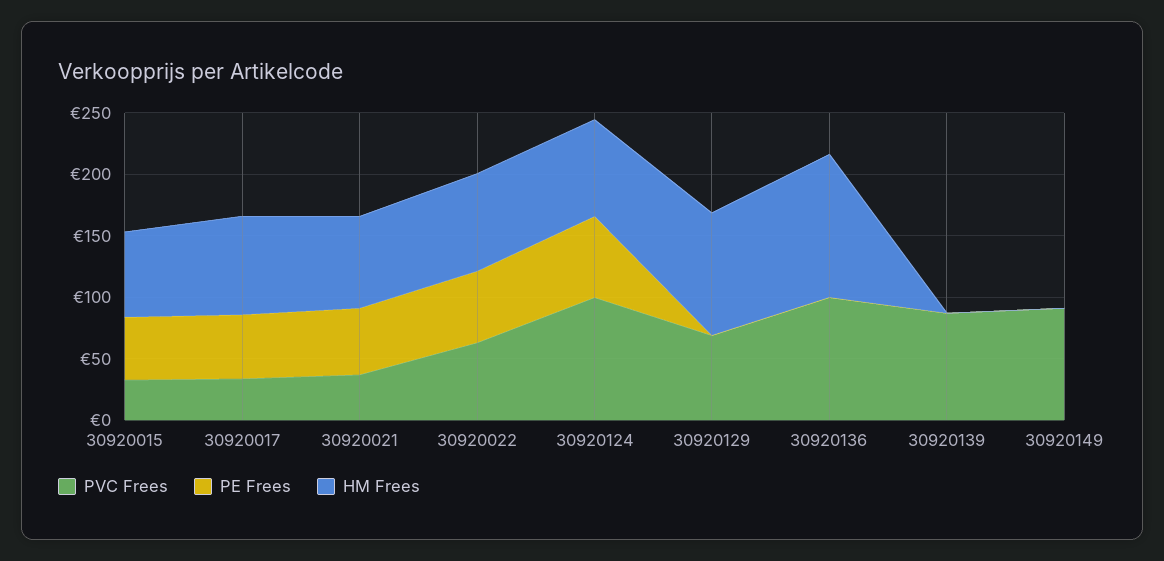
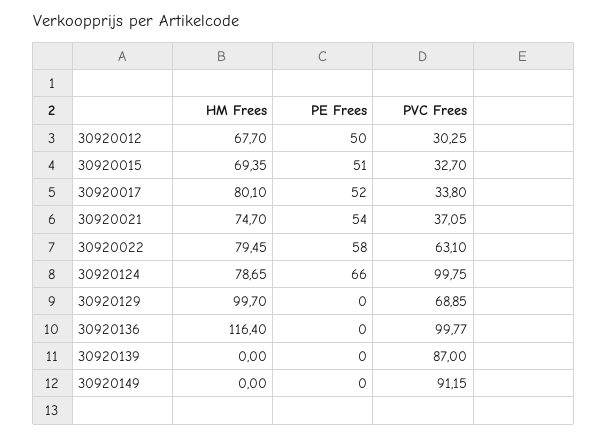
HM Frees, 30920012: none -> 67.7
PE Frees, 30920012: none -> 50
PVC Frees, 30920012: none -> 30.25

